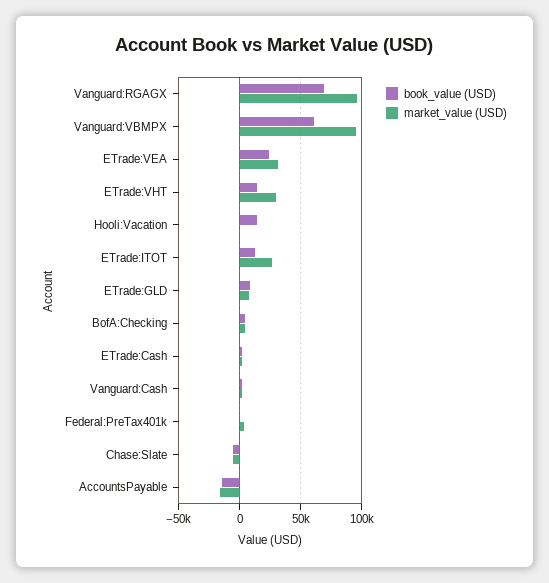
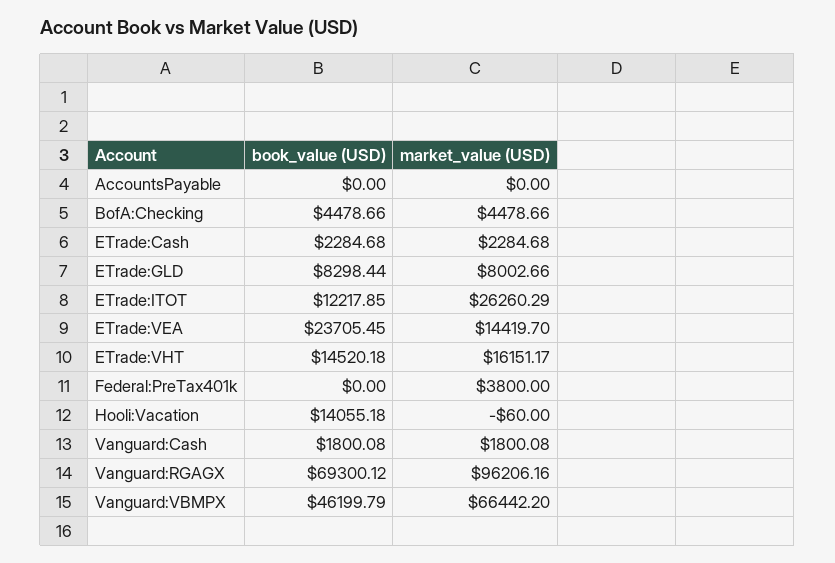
book_value (USD), Vanguard:VBMPX: 60000 -> 46199.79
market_value (USD), Vanguard:VBMPX: 95000 -> 66442.2
market_value (USD), ETrade:VEA: 30000 -> 14419.7
market_value (USD), ETrade:VHT: 30000 -> 16151.17
book_value (USD), Chase:Slate: -5000 -> none
market_value (USD), Chase:Slate: -5000 -> none
book_value (USD), AccountsPayable: -15000 -> 0
market_value (USD), AccountsPayable: -15000 -> 0

